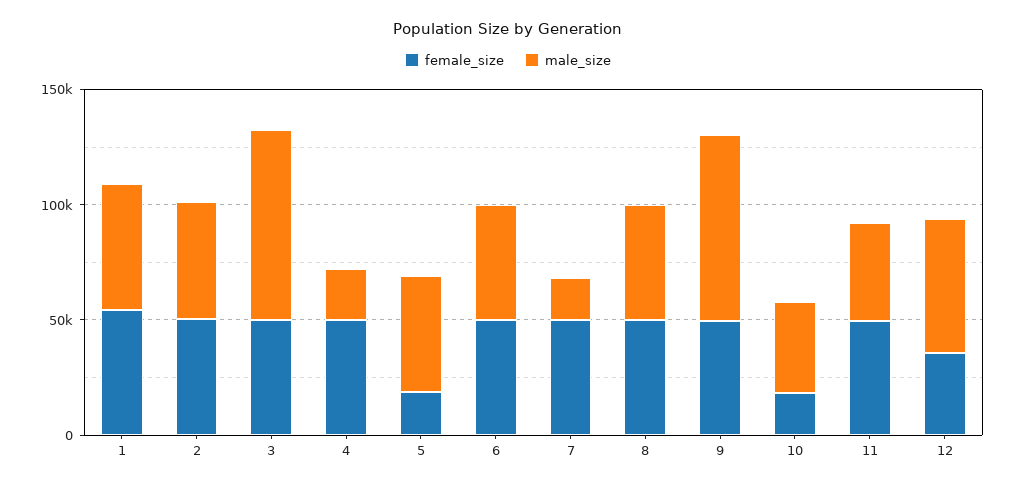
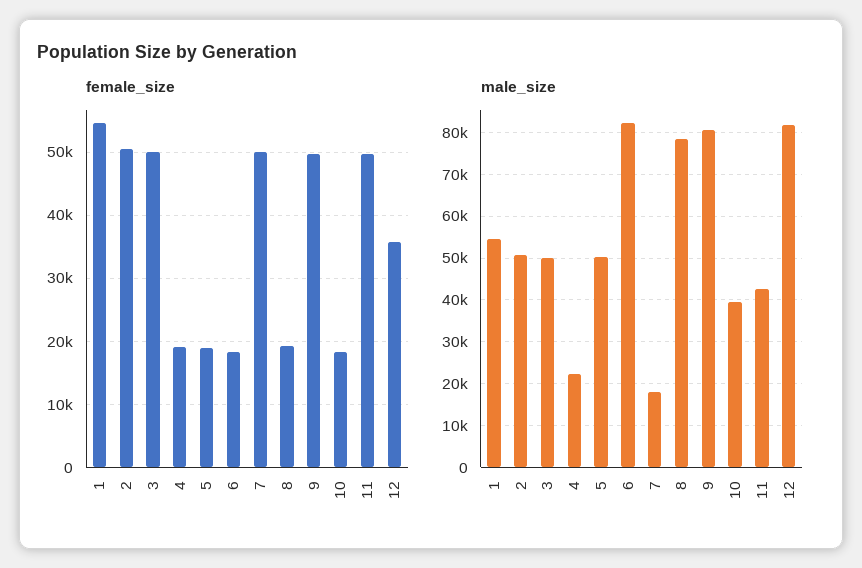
male_size, 3: 80000 -> 50000
female_size, 4: 50000 -> 19000
female_size, 6: 50000 -> 18000
male_size, 6: 50000 -> 82000
female_size, 8: 50000 -> 19000
male_size, 8: 50000 -> 78000
male_size, 12: 60000 -> 82000

